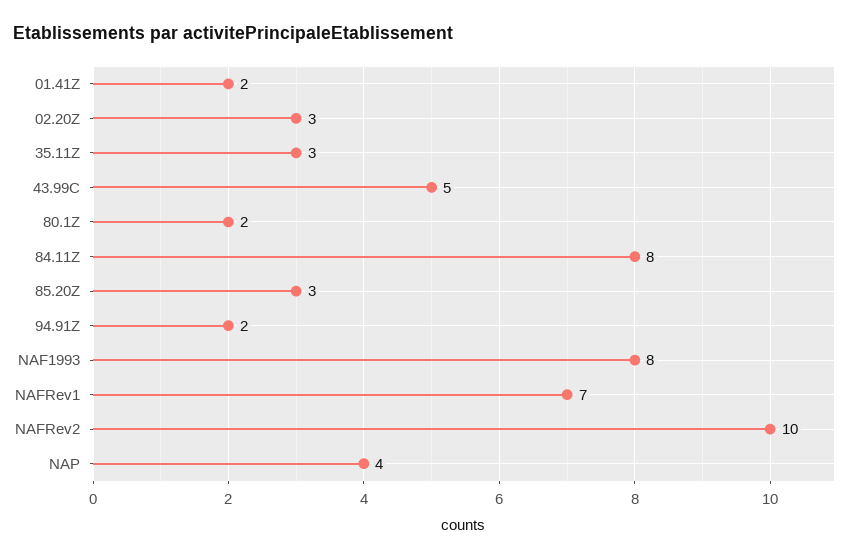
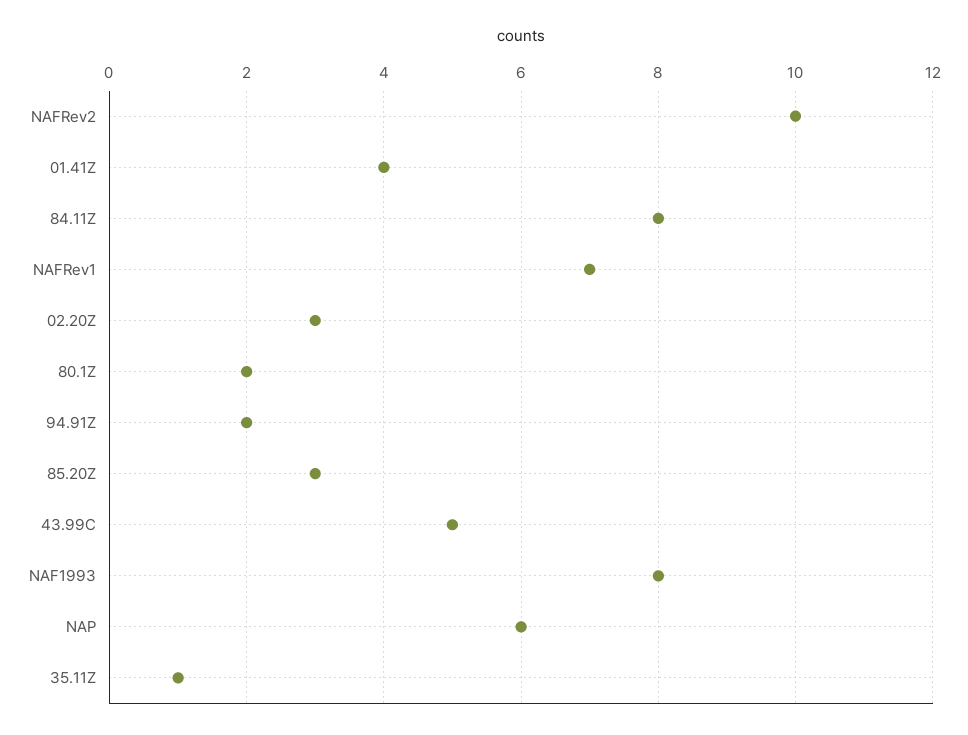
01.41Z: 2 -> 4
35.11Z: 3 -> 1
NAP: 4 -> 6

